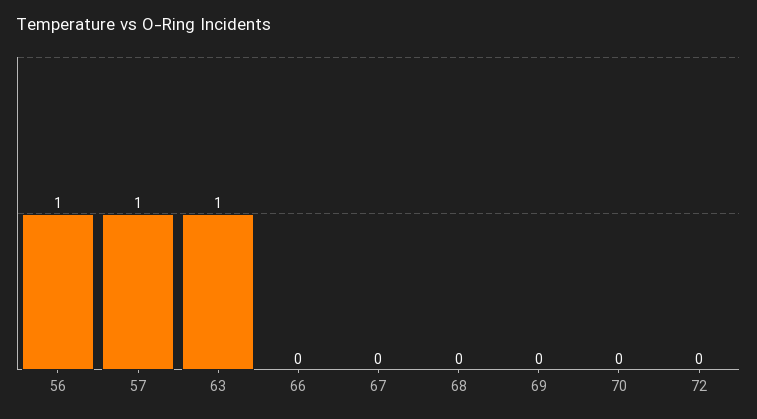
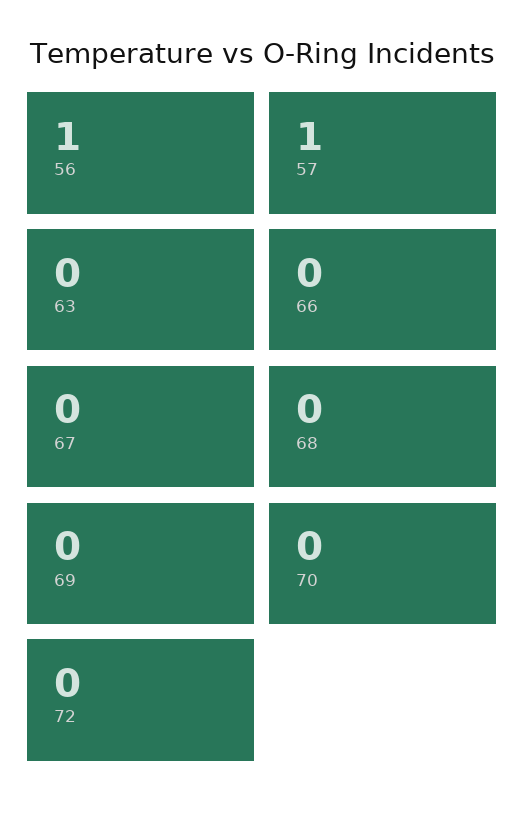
63: 1 -> 0

